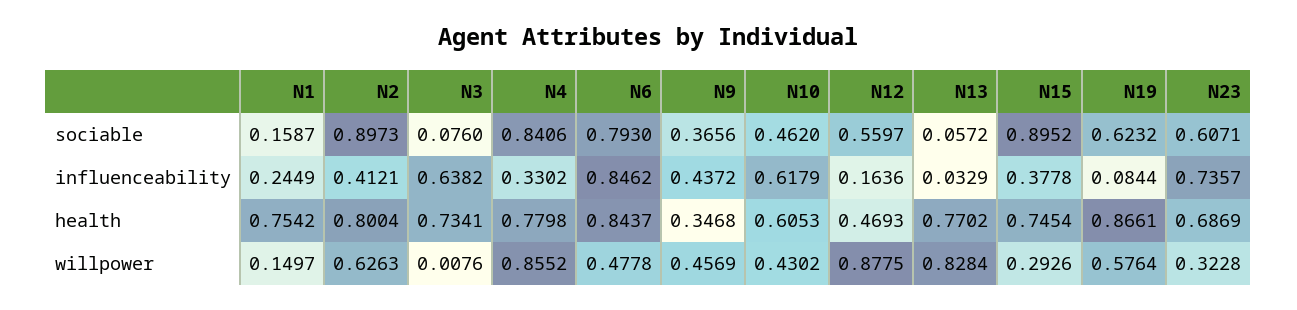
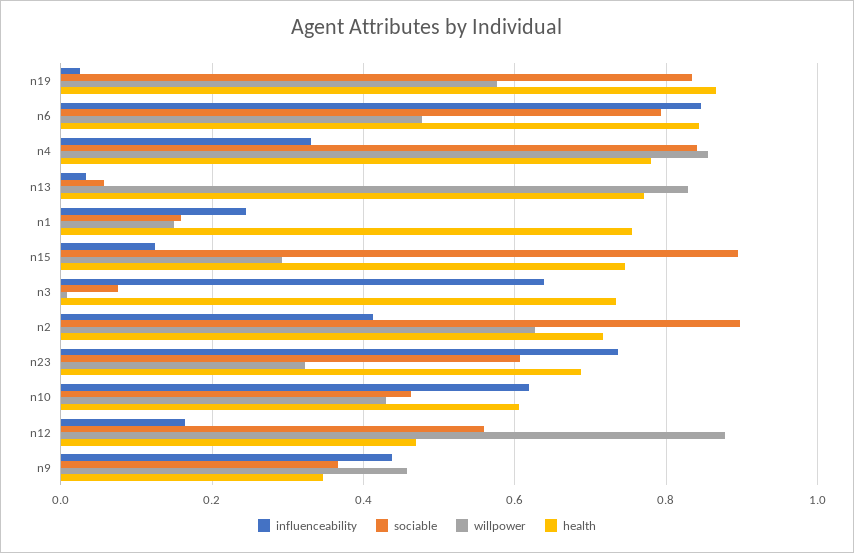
sociable, N19: 0.6232 -> 0.84
influenceability, N15: 0.3778 -> 0.12
influenceability, N19: 0.0844 -> 0.02
health, N2: 0.8004 -> 0.72

